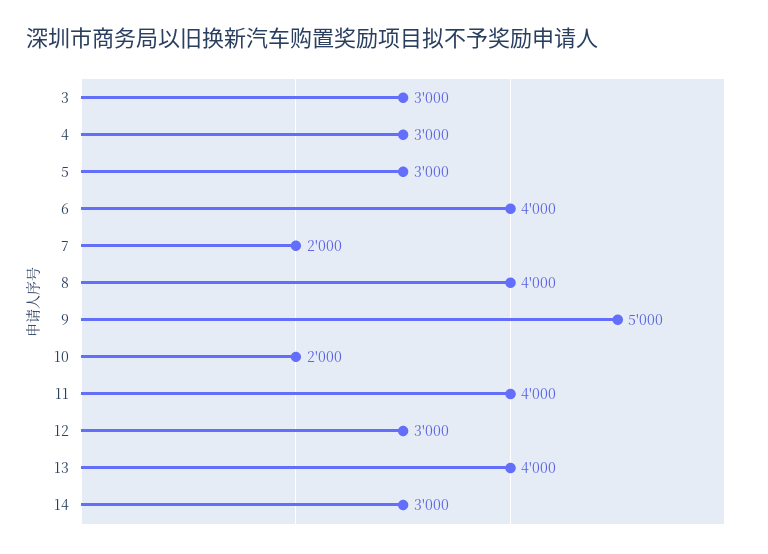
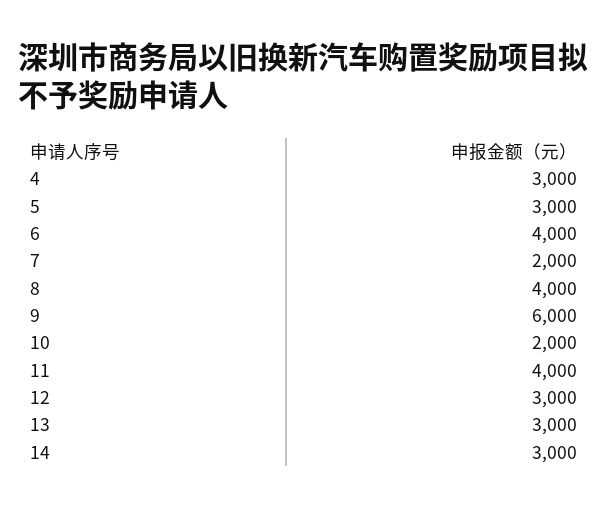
3: 3000 -> none
9: 5000 -> 6000
13: 4000 -> 3000

